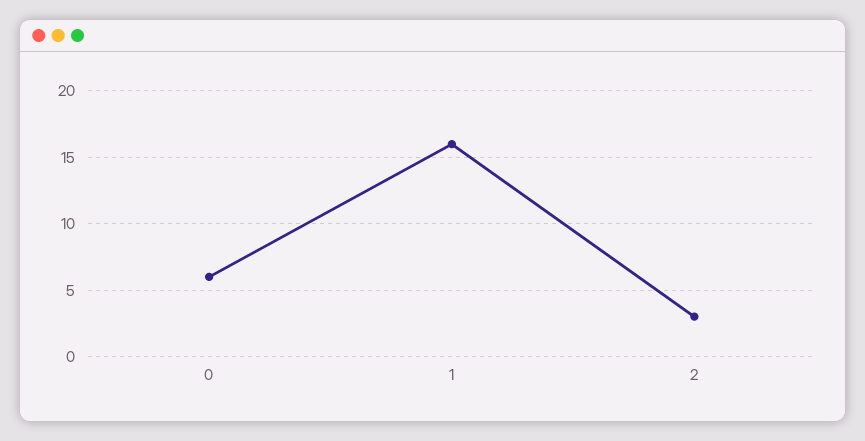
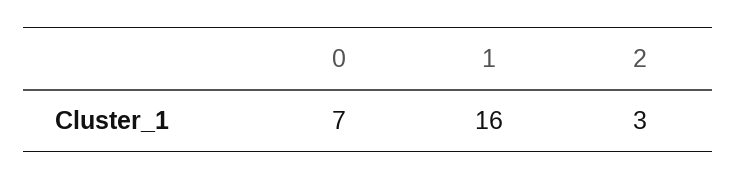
0: 6 -> 7

